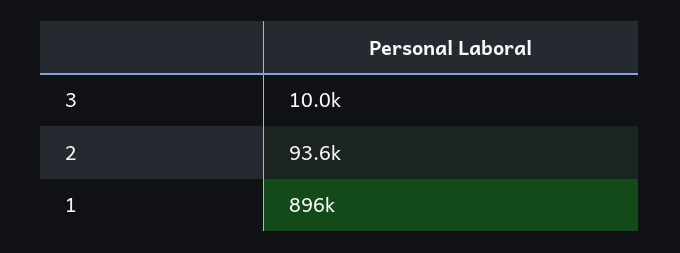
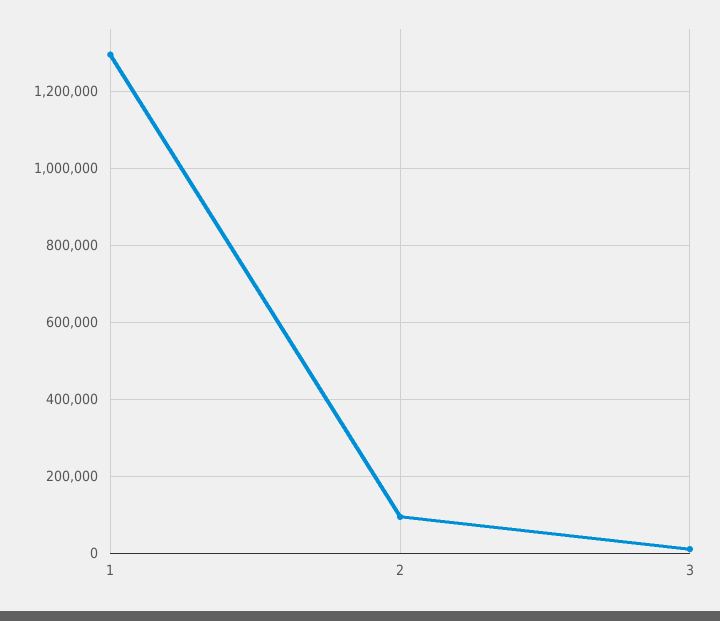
1: 896000 -> 1300000

